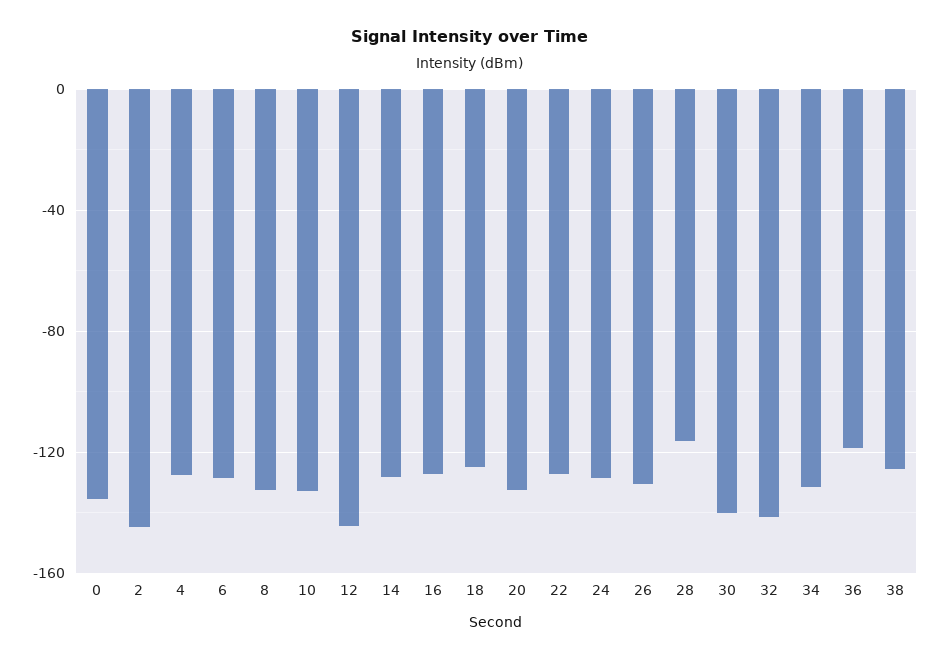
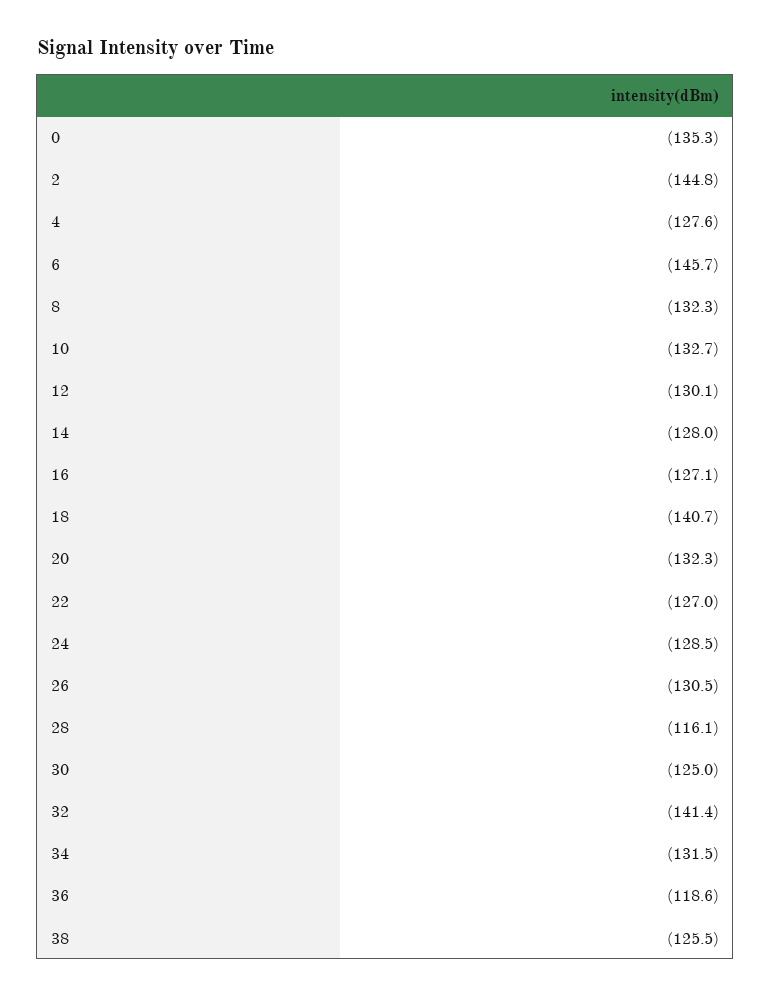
6: -130 -> -145.7
12: -145 -> -130.1
18: -125 -> -140.7
30: -140 -> -125

